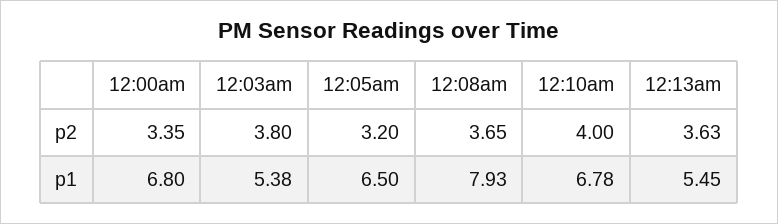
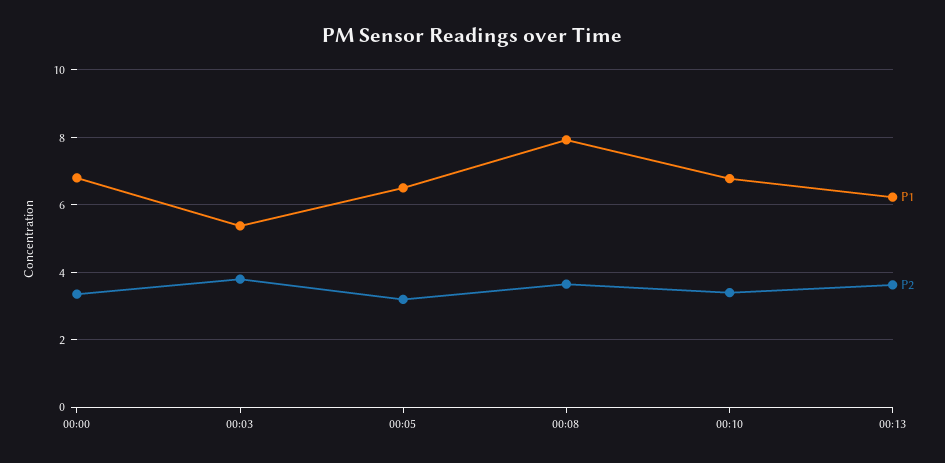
p2, 12:10am: 4 -> 3.4
p1, 12:13am: 5.45 -> 6.2

